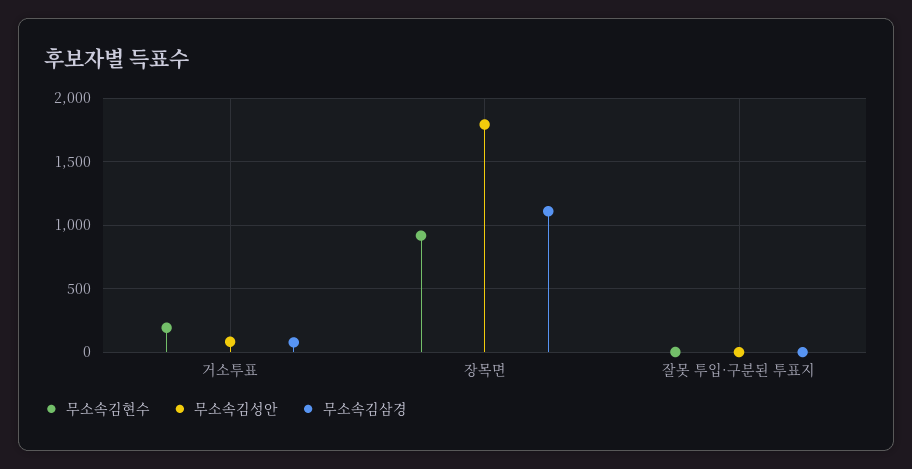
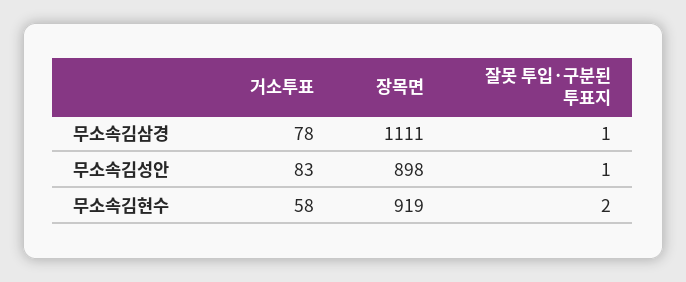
무소속김현수, 거소투표: 200 -> 58
무소속김성안, 장목면: 1800 -> 898

